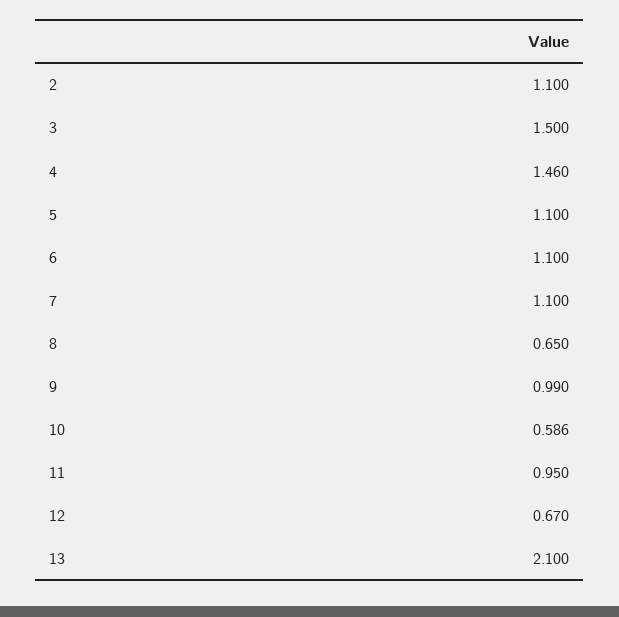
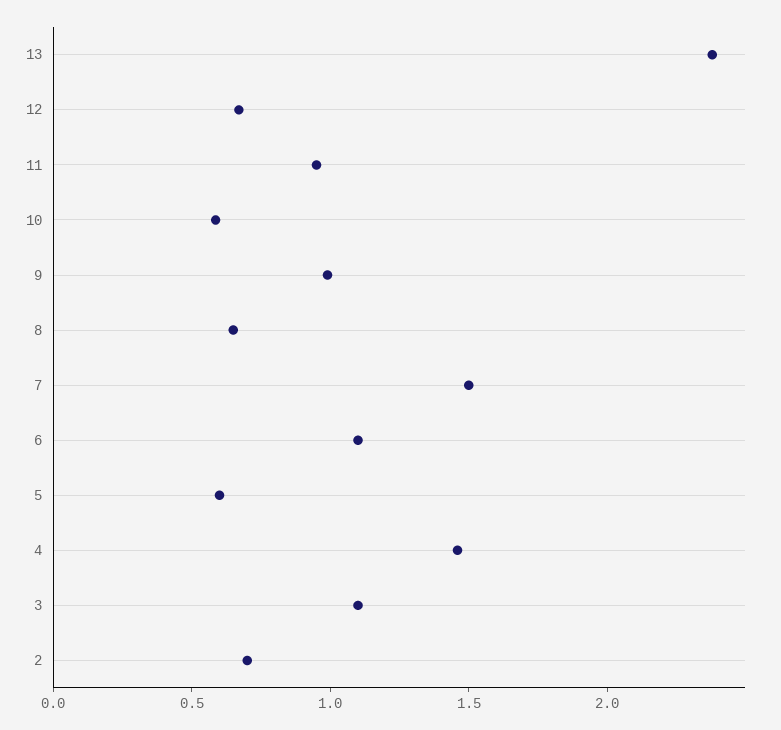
2: 1.1 -> 0.7
3: 1.5 -> 1.1
5: 1.1 -> 0.6
7: 1.1 -> 1.5
13: 2.1 -> 2.4

